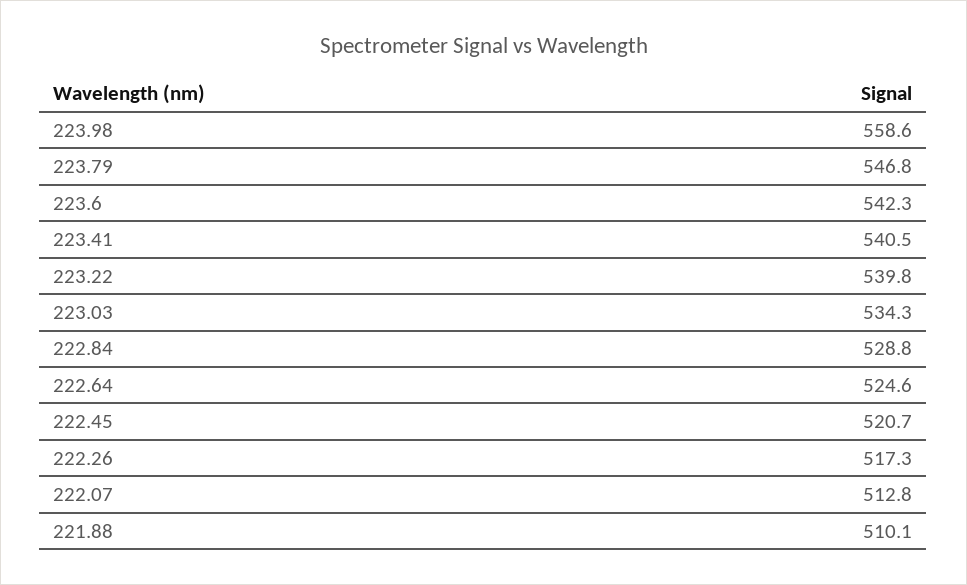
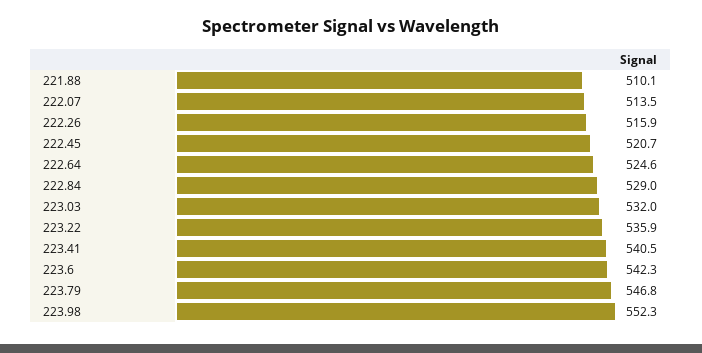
223.98: 558.6 -> 552.3
223.22: 539.8 -> 535.9
223.03: 534.3 -> 532
222.84: 528.8 -> 529
222.26: 517.3 -> 515.9
222.07: 512.8 -> 513.5

